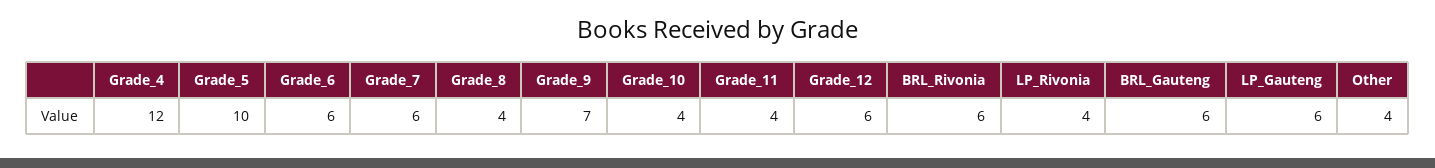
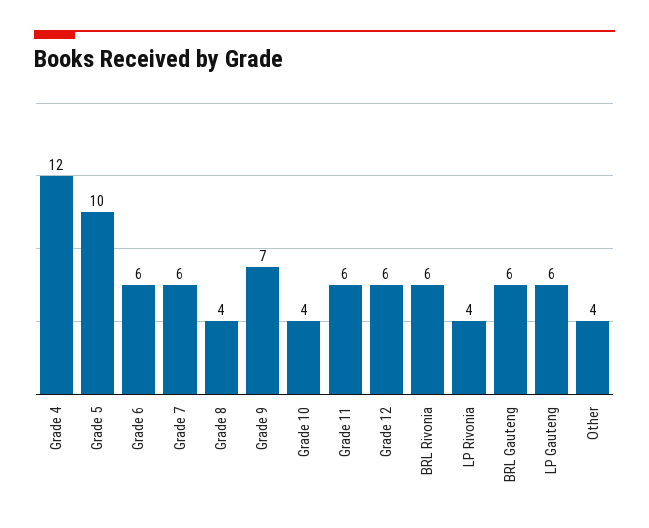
Grade_11: 4 -> 6

